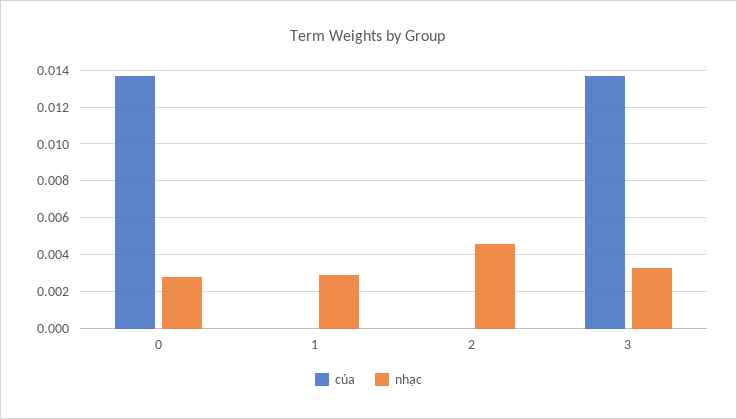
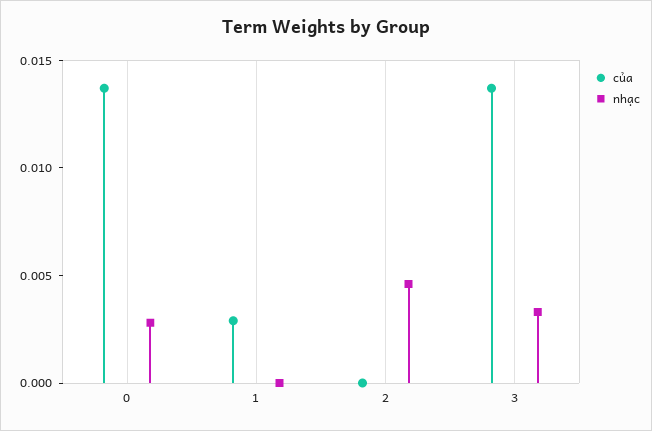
của, 1: 0 -> 0.003
nhạc, 1: 0.003 -> 0

